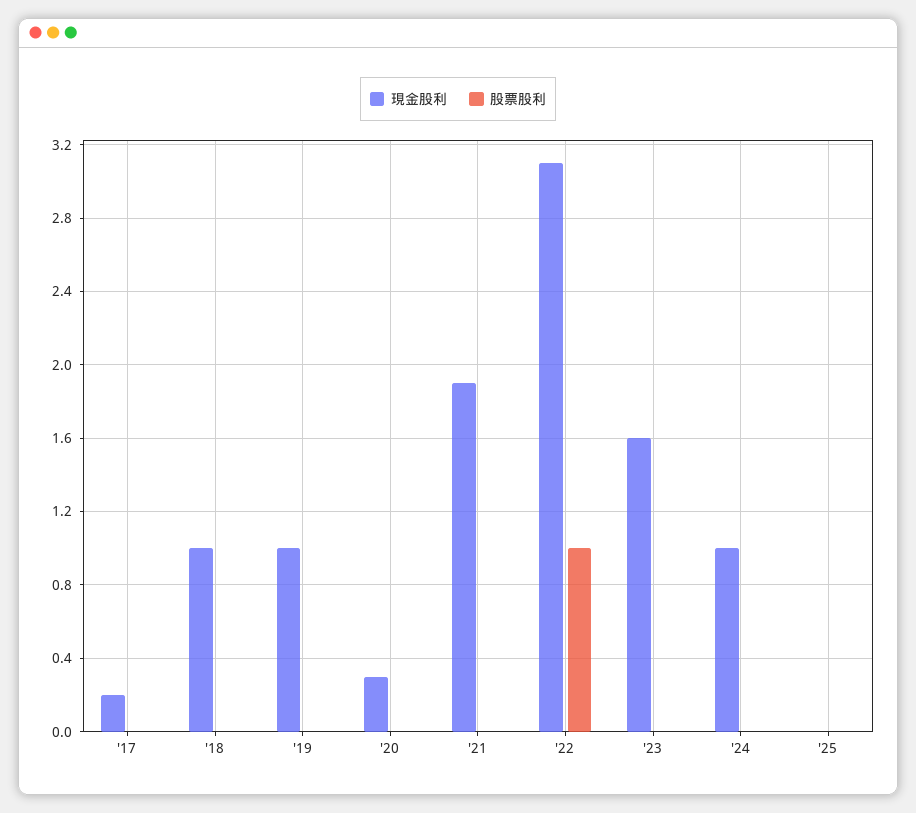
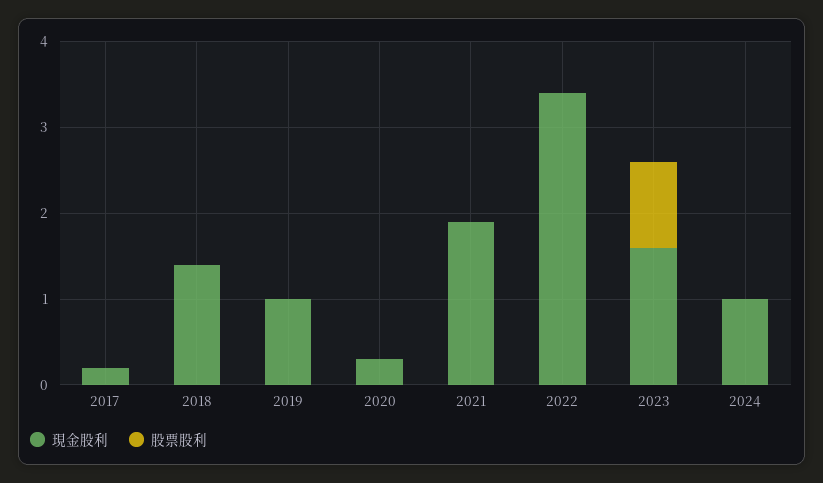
現金股利, '18: 1 -> 1.4
現金股利, '22: 3.1 -> 3.4
股票股利, '22: 1 -> 0
股票股利, '23: 0 -> 1
現金股利, '25: 0 -> none
股票股利, '25: 0 -> none

